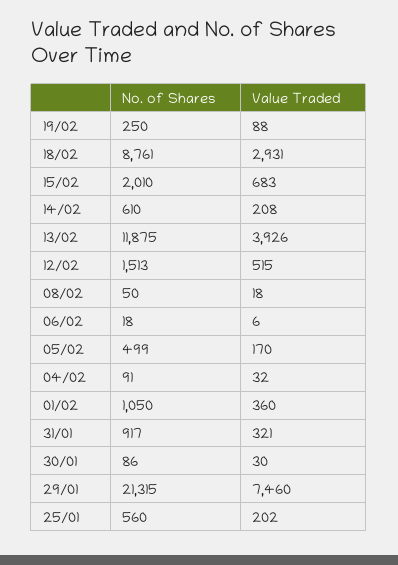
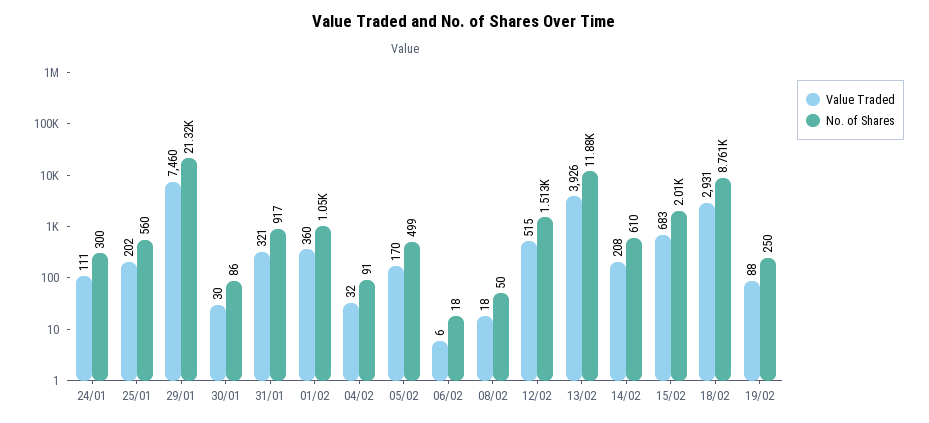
Value Traded, 24/01: none -> 111
No. of Shares, 24/01: none -> 300

